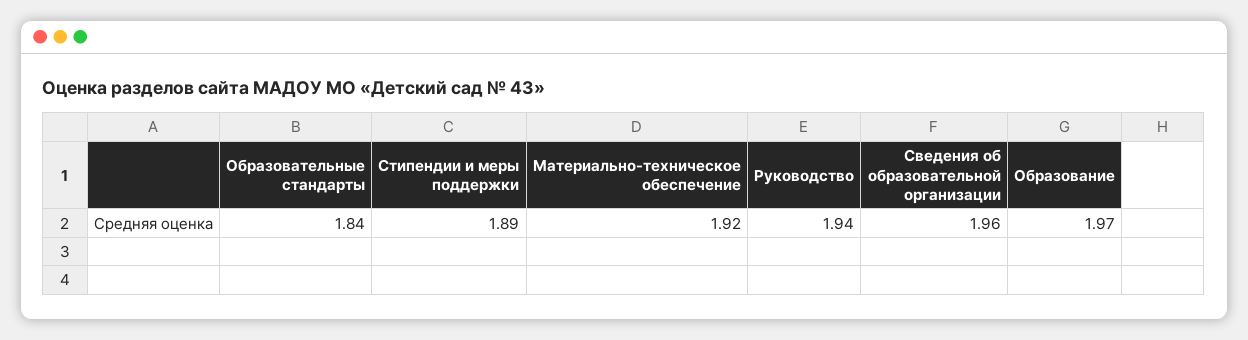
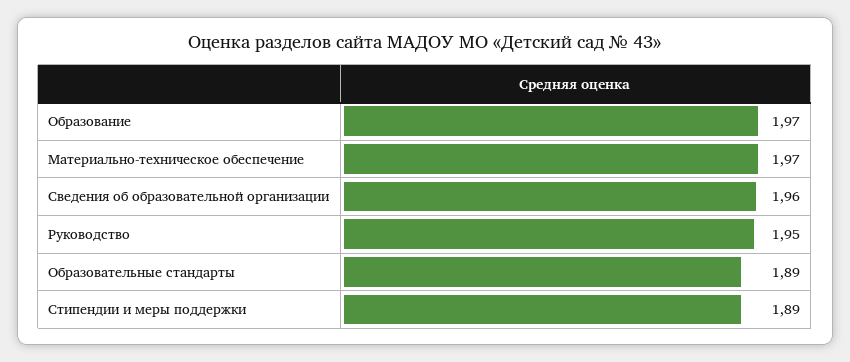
Образовательные стандарты: 1.84 -> 1.89
Материально-техническое обеспечение: 1.92 -> 1.97
Руководство: 1.94 -> 1.95

